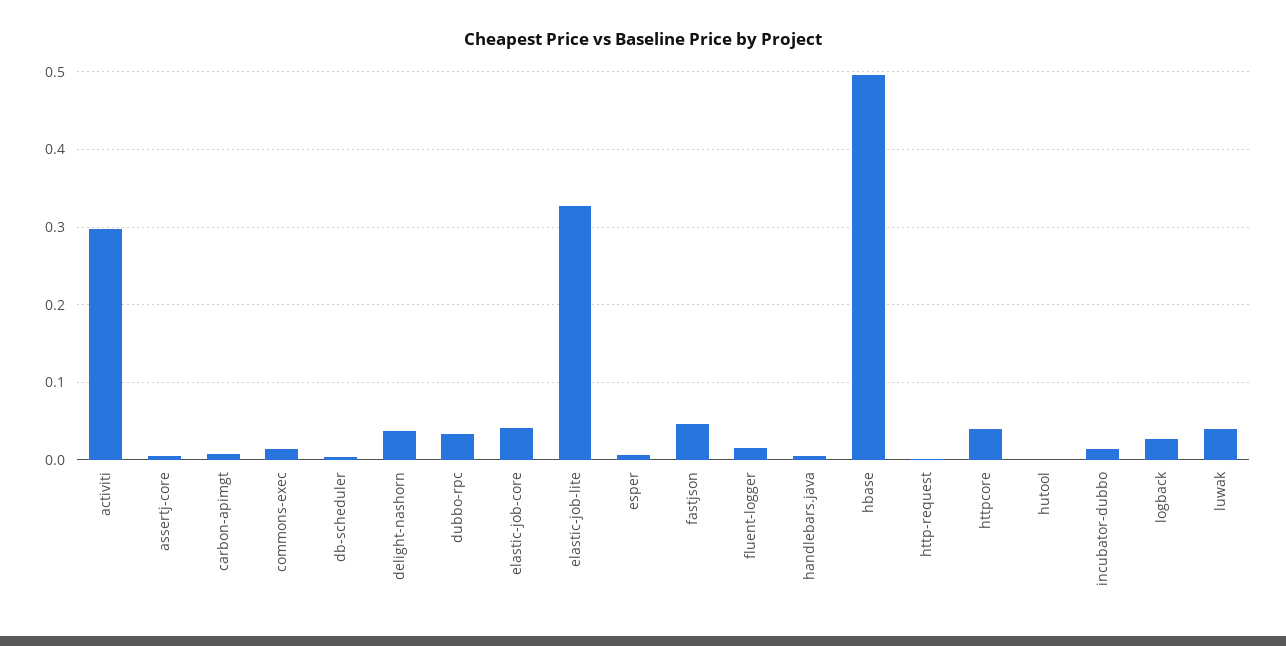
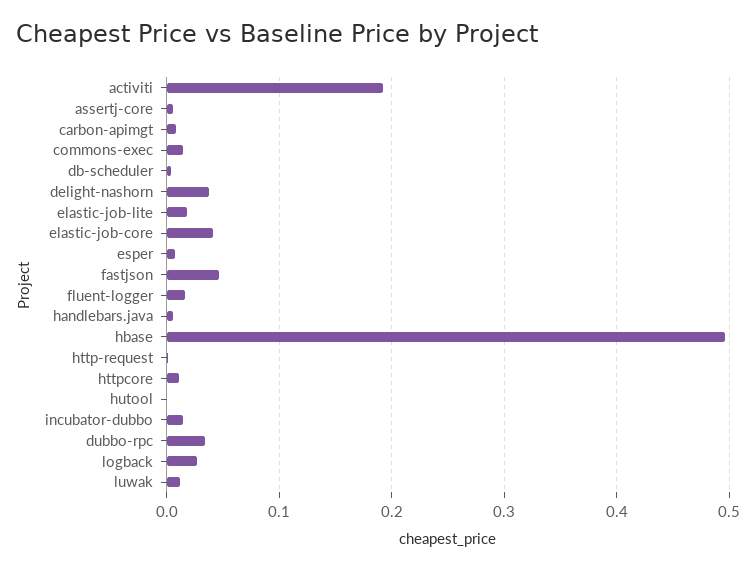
activiti: 0.3 -> 0.19
elastic-job-lite: 0.33 -> 0.02
httpcore: 0.04 -> 0.01
luwak: 0.04 -> 0.01

